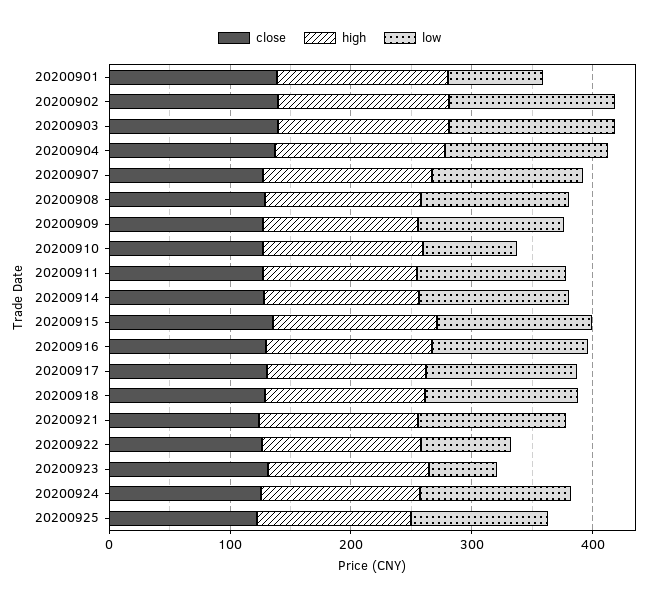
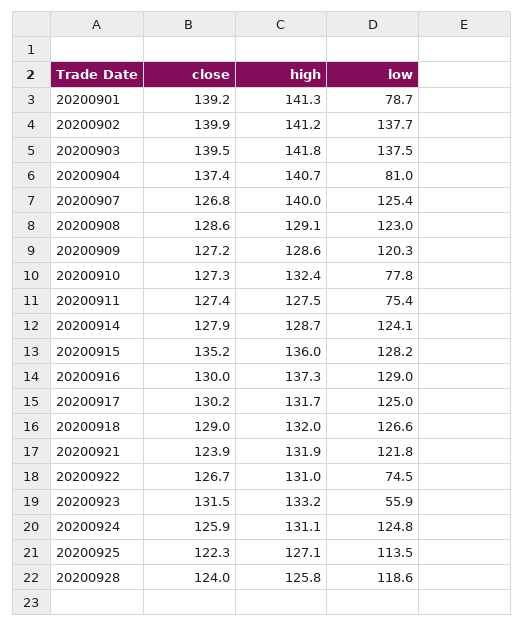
low, 20200904: 140 -> 81
low, 20200911: 120 -> 75.4
close, 20200928: none -> 124
high, 20200928: none -> 125.8
low, 20200928: none -> 118.6

